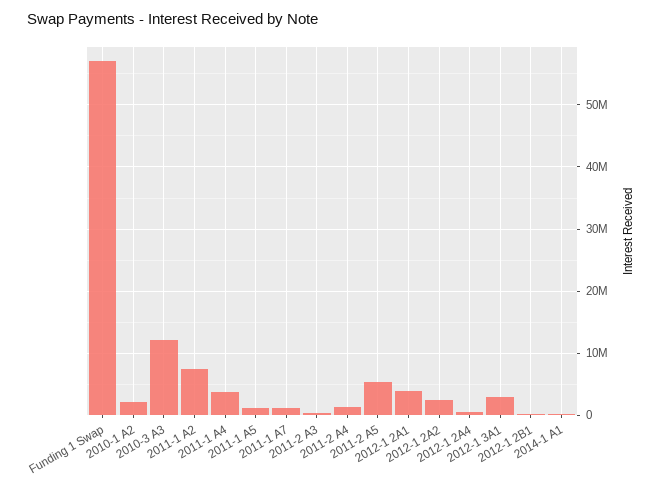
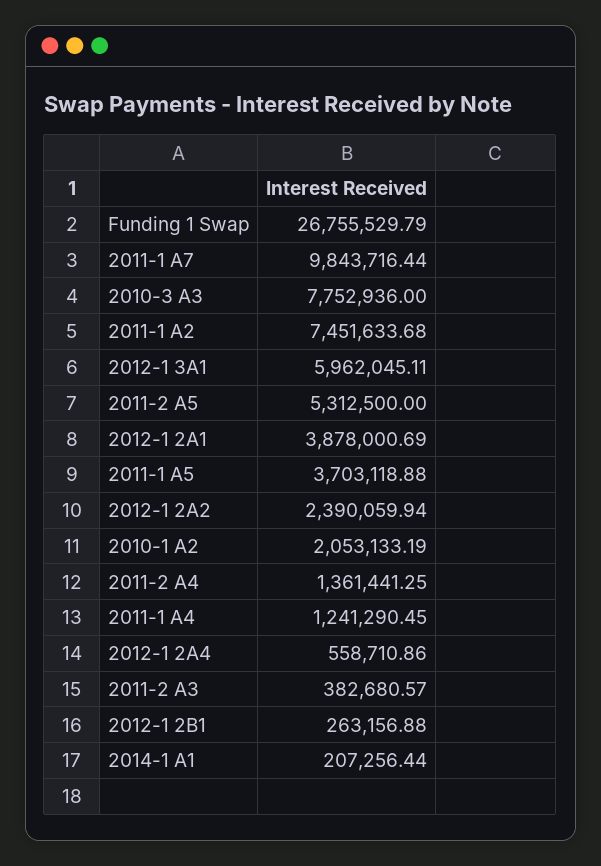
Funding 1 Swap: 57000000 -> 26755529.79
2010-3 A3: 12000000 -> 7752936
2011-1 A4: 4000000 -> 1241290.45
2011-1 A5: 1000000 -> 3703118.88
2011-1 A7: 1000000 -> 9843716.44
2012-1 3A1: 3000000 -> 5962045.11

